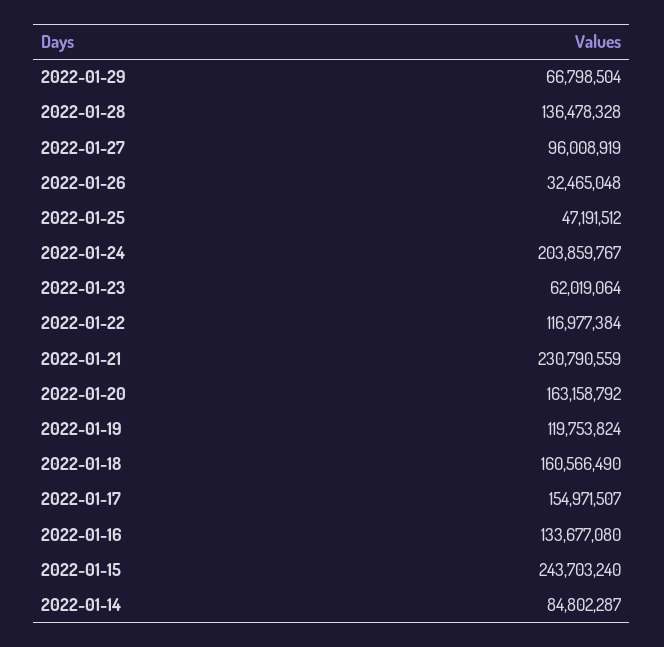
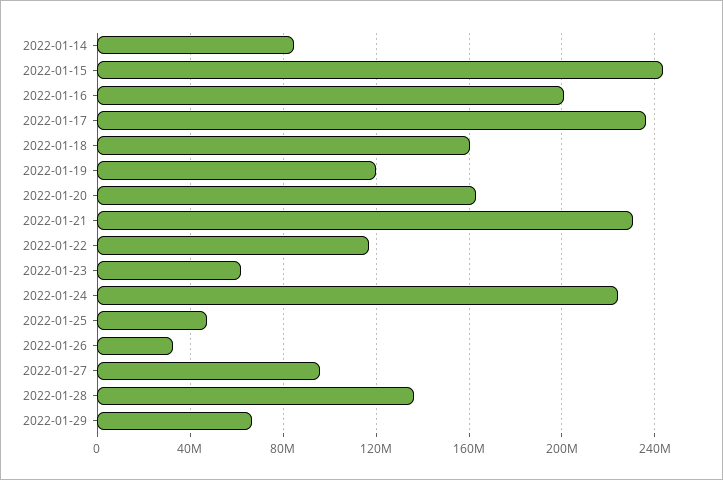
2022-01-24: 203859767 -> 225000000
2022-01-17: 154971507 -> 235000000
2022-01-16: 133677080 -> 200000000

